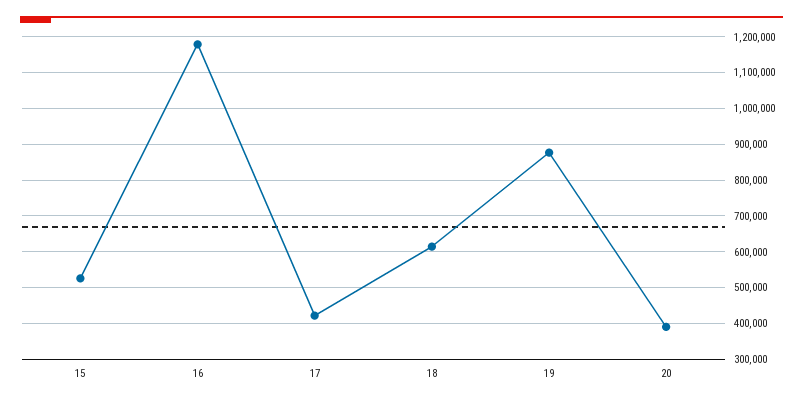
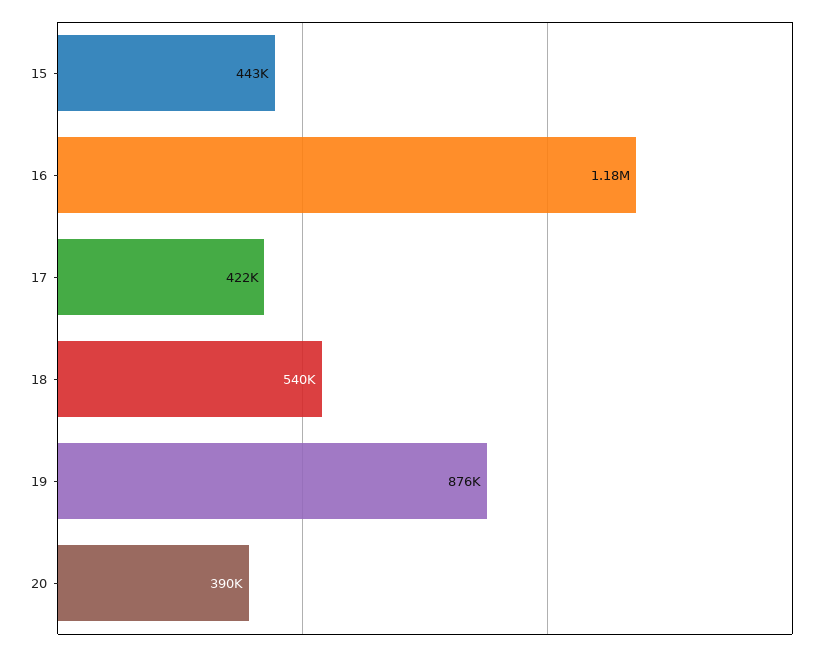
15: 520000 -> 443000
18: 620000 -> 540000

